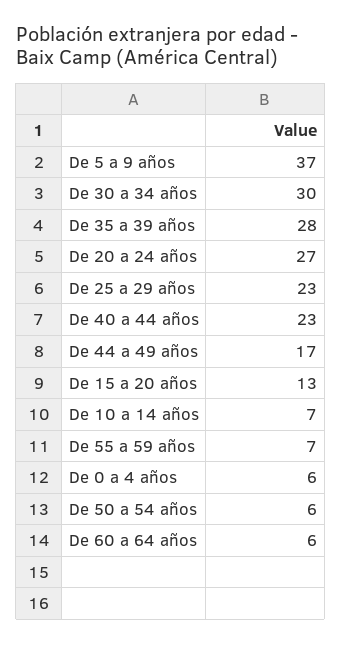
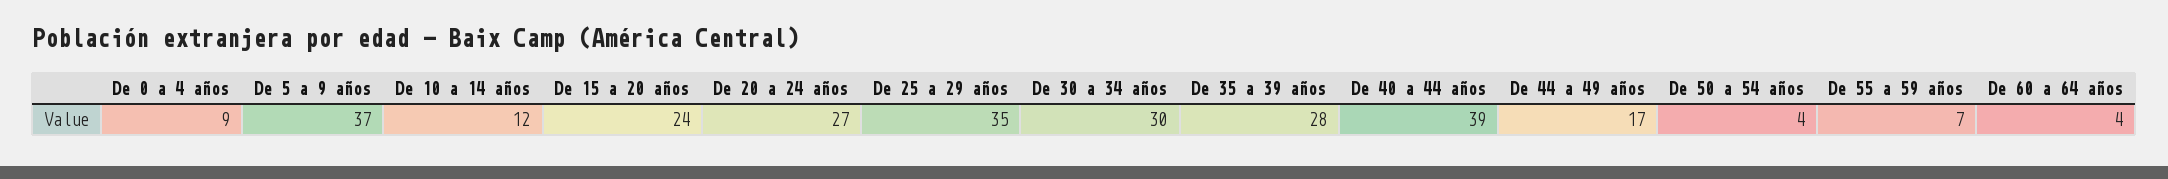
De 25 a 29 años: 23 -> 35
De 40 a 44 años: 23 -> 39
De 15 a 20 años: 13 -> 24
De 10 a 14 años: 7 -> 12
De 0 a 4 años: 6 -> 9
De 50 a 54 años: 6 -> 4
De 60 a 64 años: 6 -> 4

